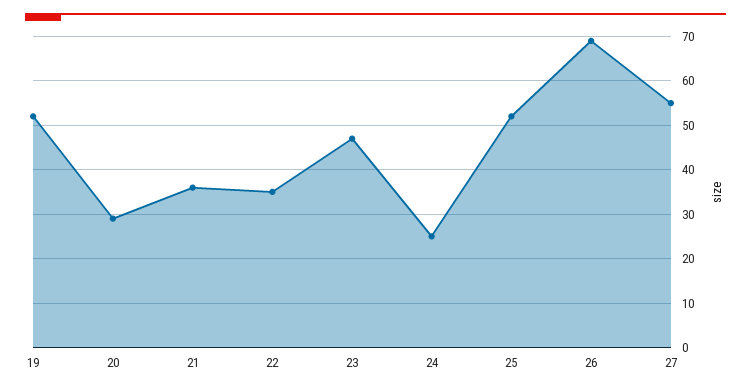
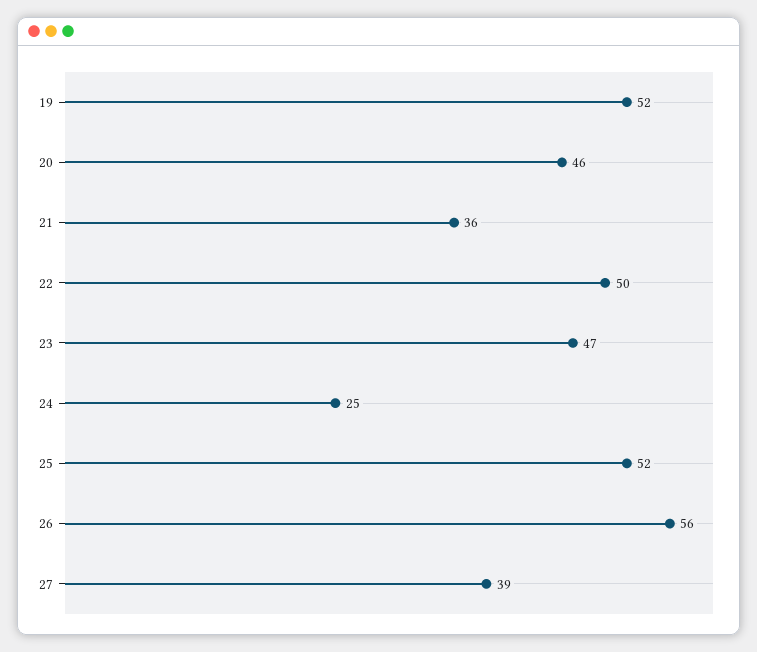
20: 30 -> 46
22: 35 -> 50
26: 70 -> 56
27: 55 -> 39

